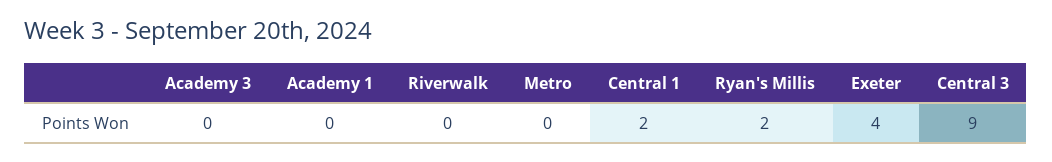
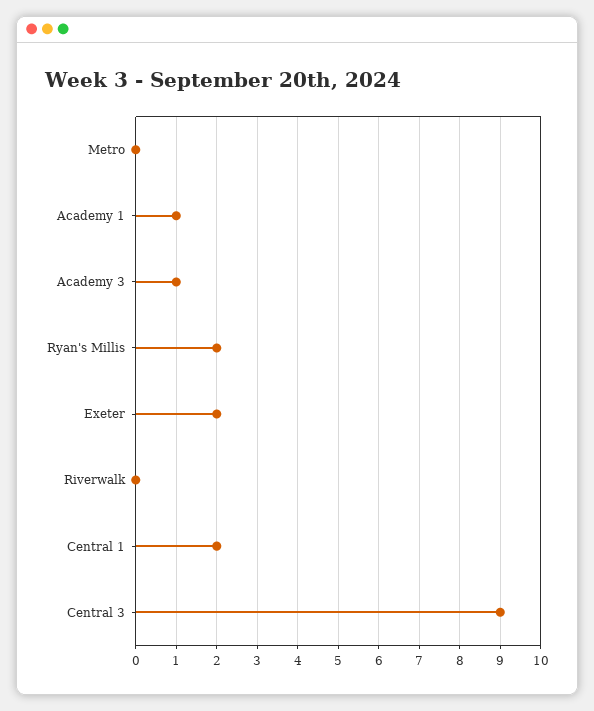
Academy 3: 0 -> 1
Academy 1: 0 -> 1
Exeter: 4 -> 2

